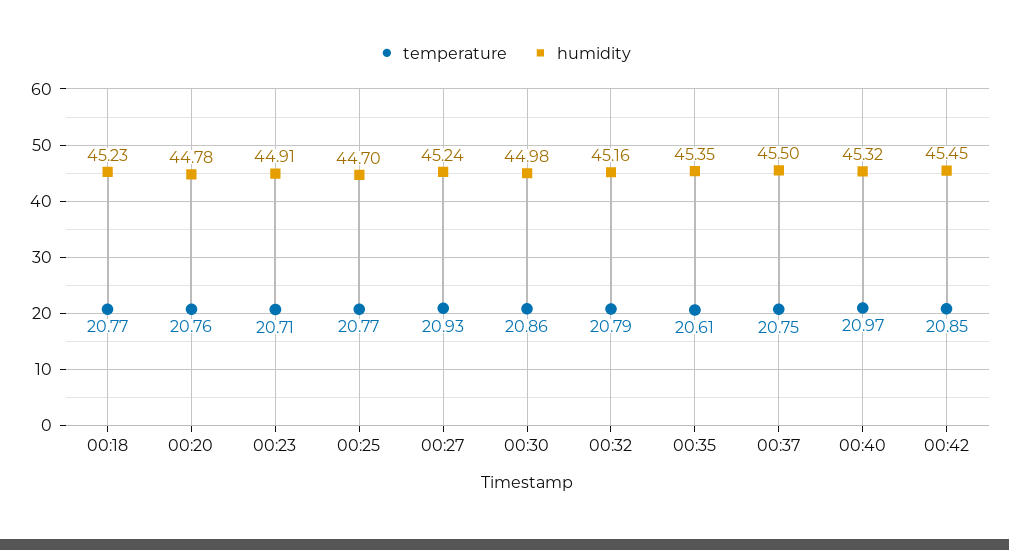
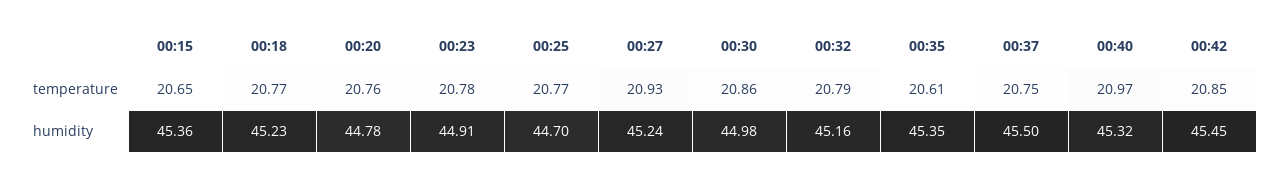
temperature, 00:23: 20.71 -> 20.78
temperature, 00:15: none -> 20.65
humidity, 00:15: none -> 45.36

